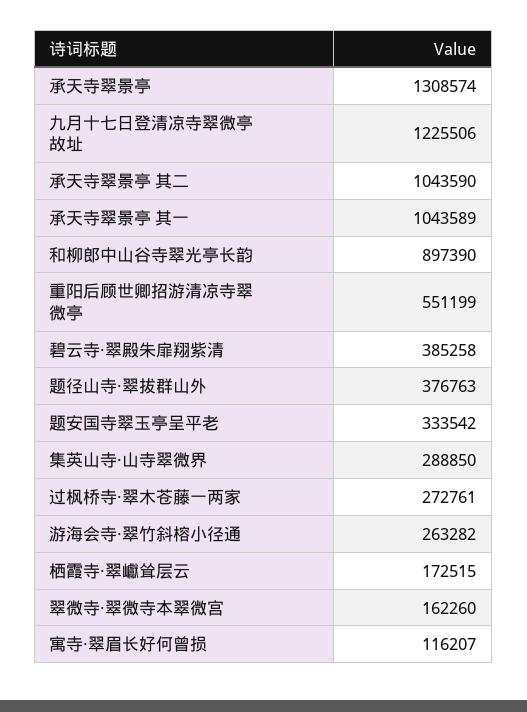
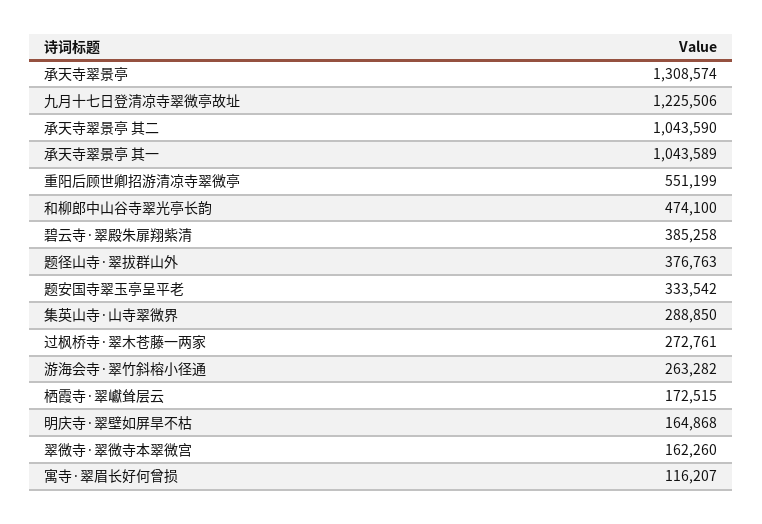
和柳郎中山谷寺翠光亭长韵: 897390 -> 474100
明庆寺·翠壁如屏旱不枯: none -> 164868

